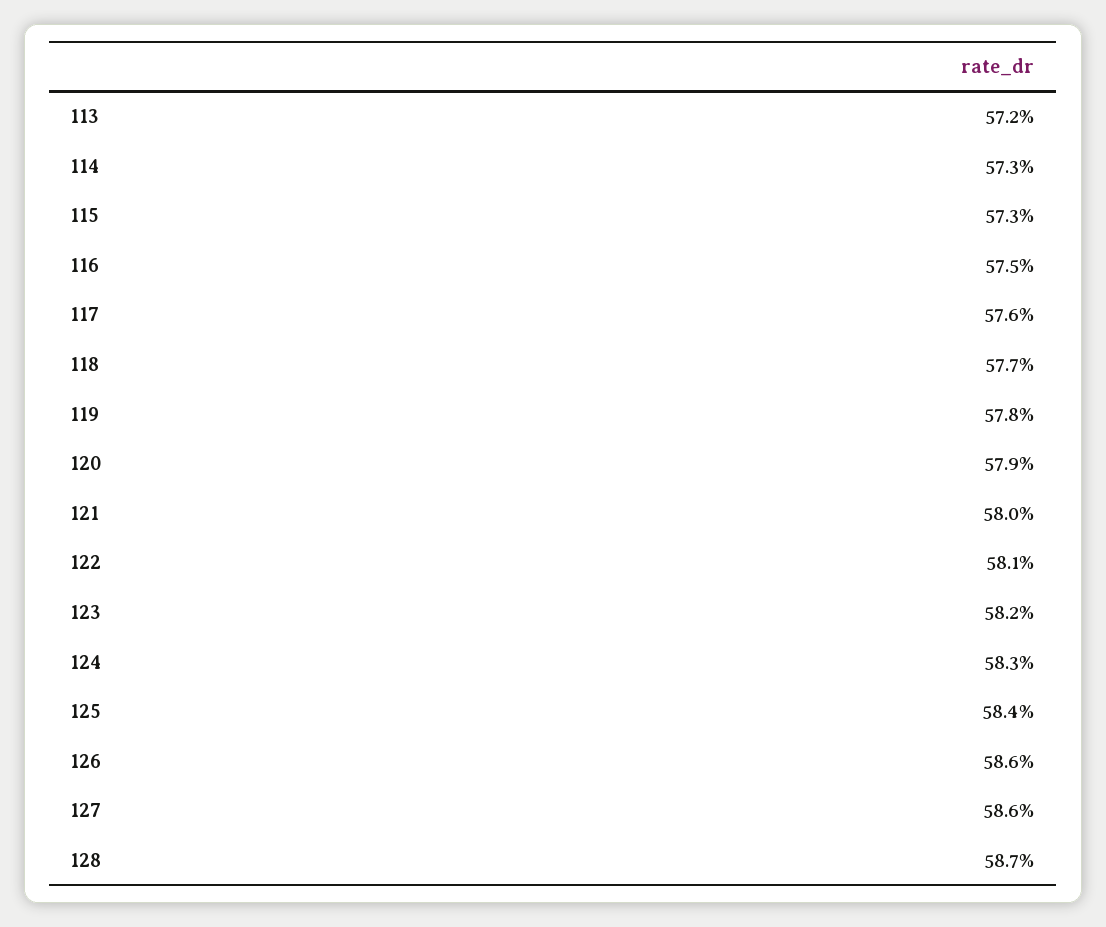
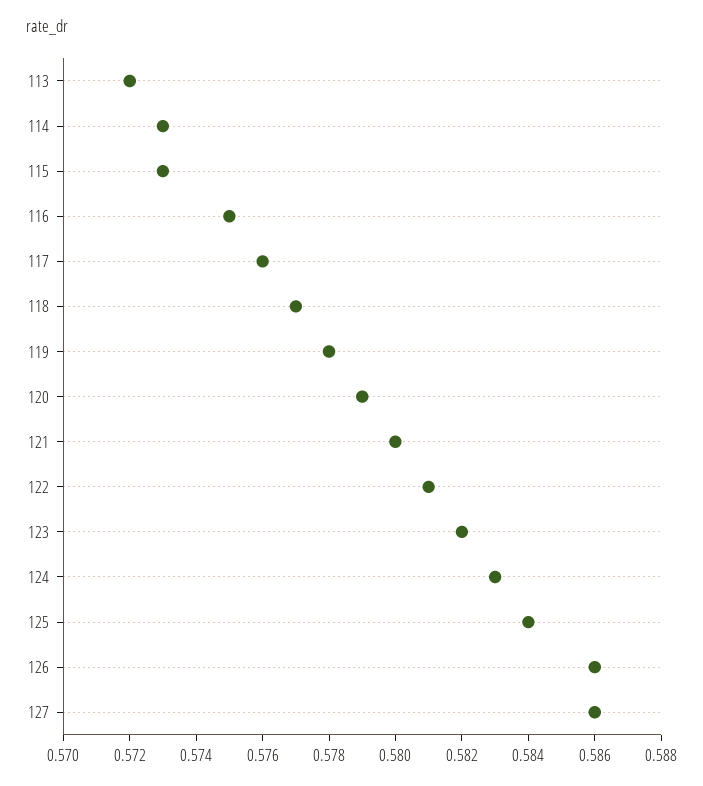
128: 0.587 -> none

